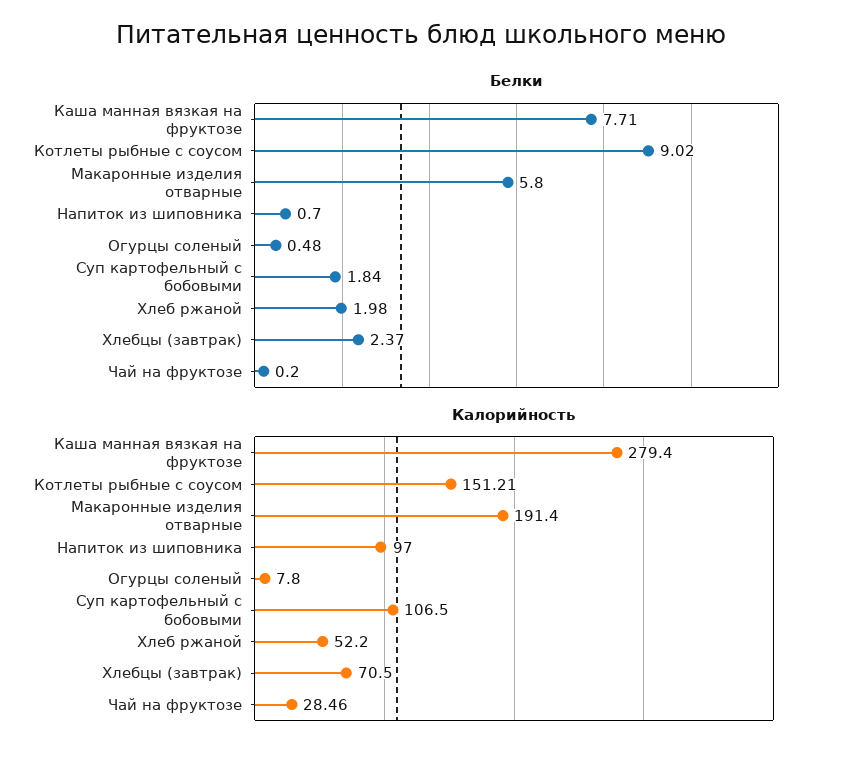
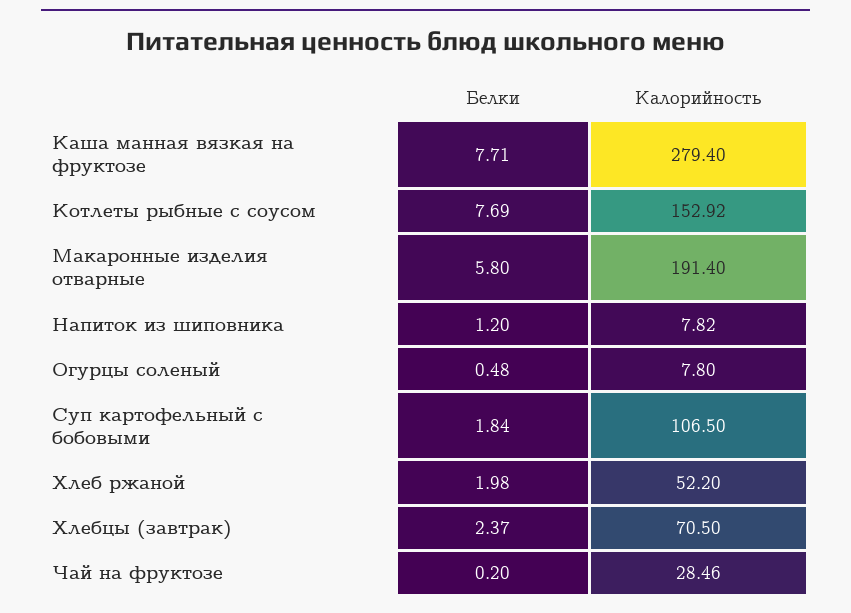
Белки, Котлеты рыбные с соусом: 9.02 -> 7.69
Белки, Напиток из шиповника: 0.7 -> 1.2
Калорийность, Котлеты рыбные с соусом: 151.21 -> 152.92
Калорийность, Напиток из шиповника: 97 -> 7.82

